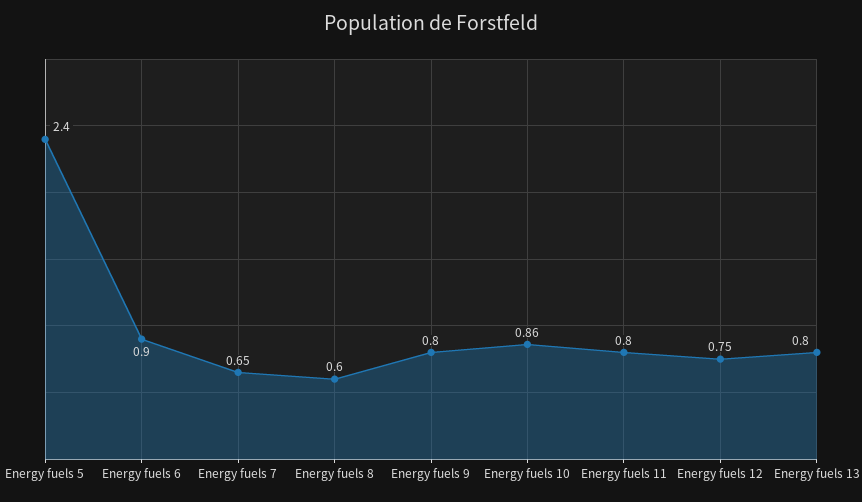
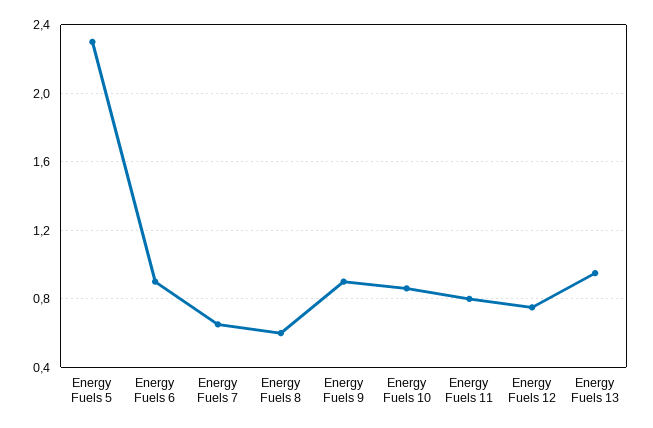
Energy fuels 5: 2.4 -> 2.3
Energy fuels 9: 0.8 -> 0.9
Energy fuels 13: 0.8 -> 0.95

